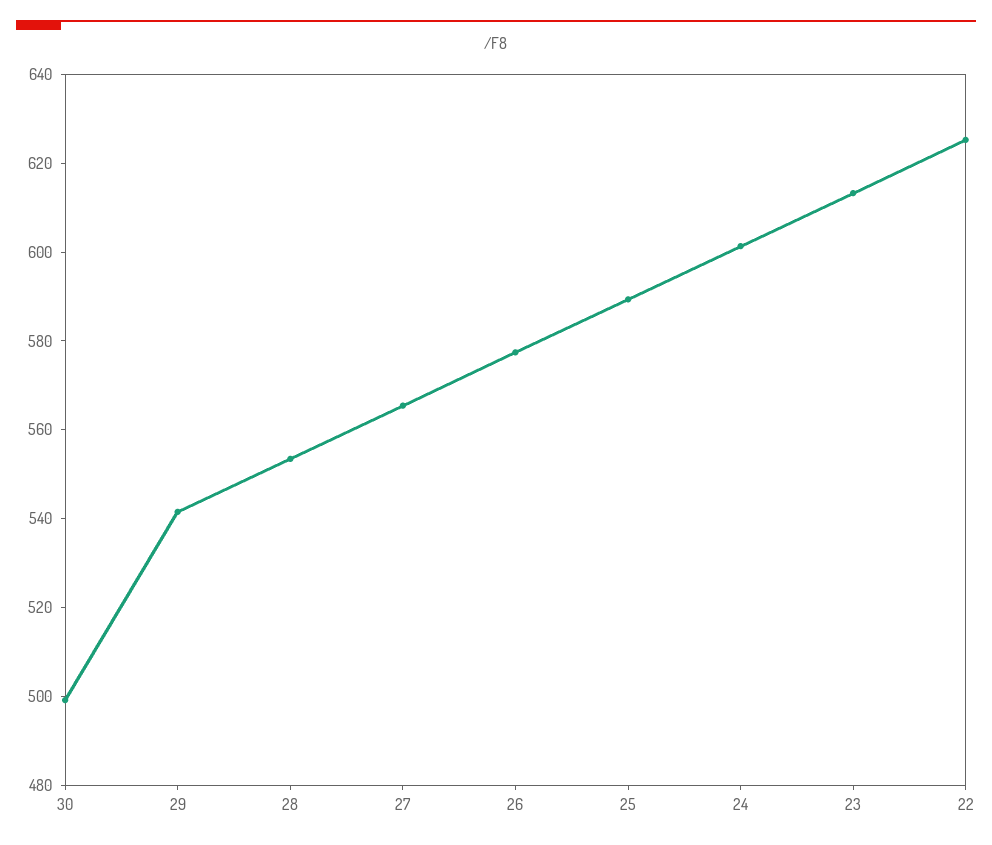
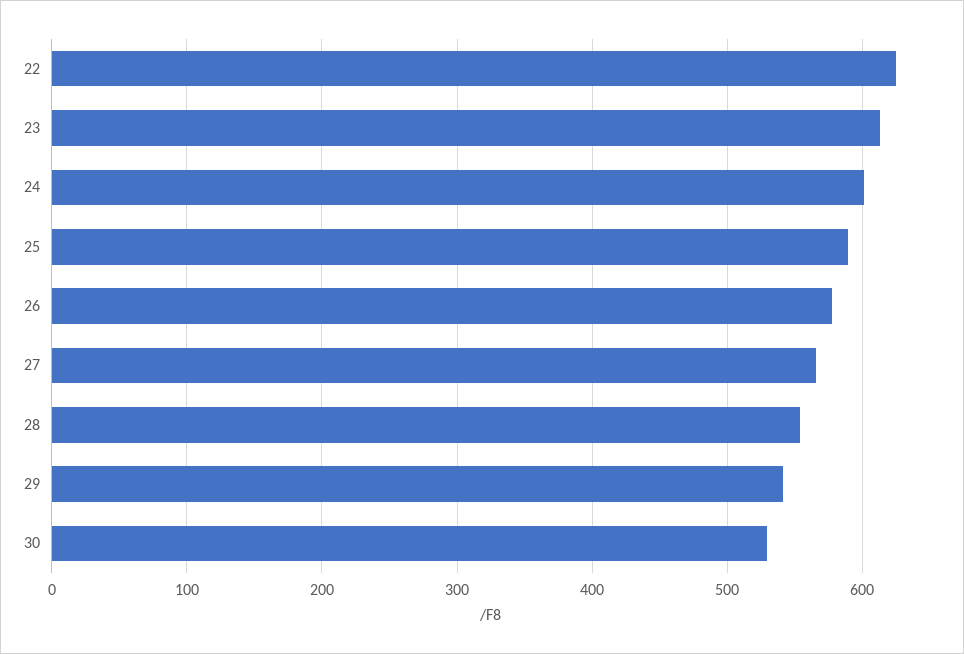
30: 500 -> 530

